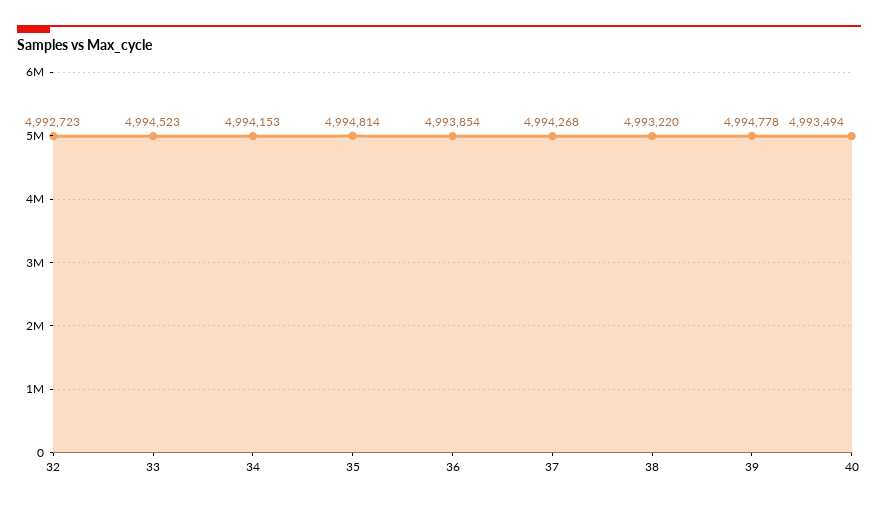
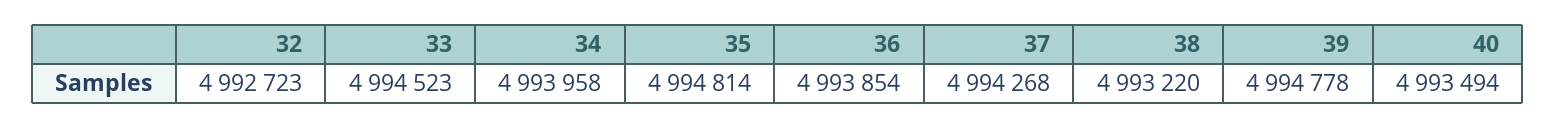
34: 4994153 -> 4993958

